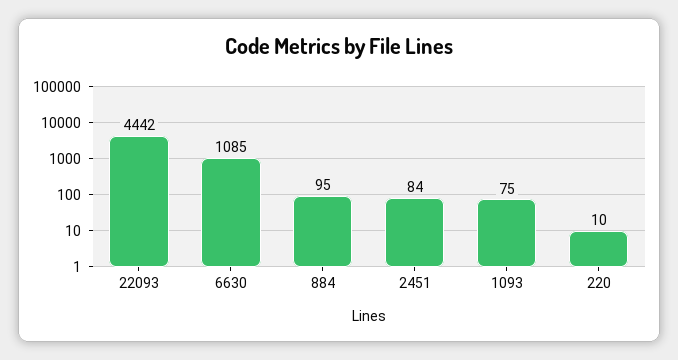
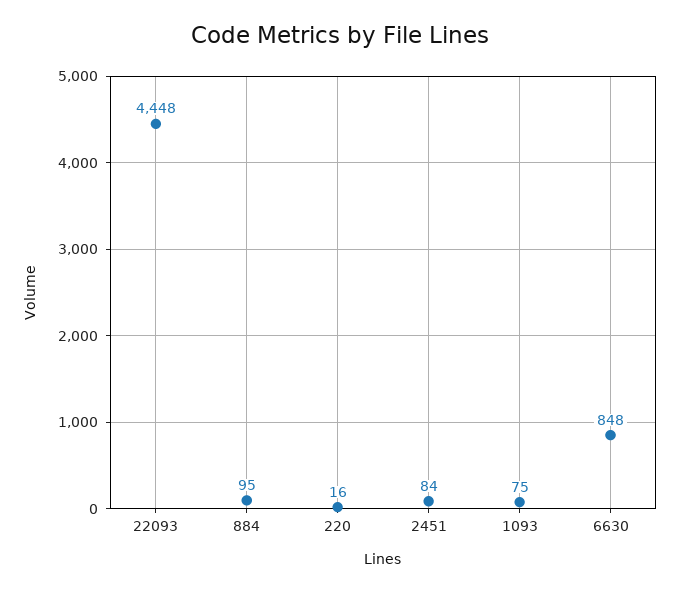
22093: 4442 -> 4448
6630: 1085 -> 848
220: 10 -> 16

